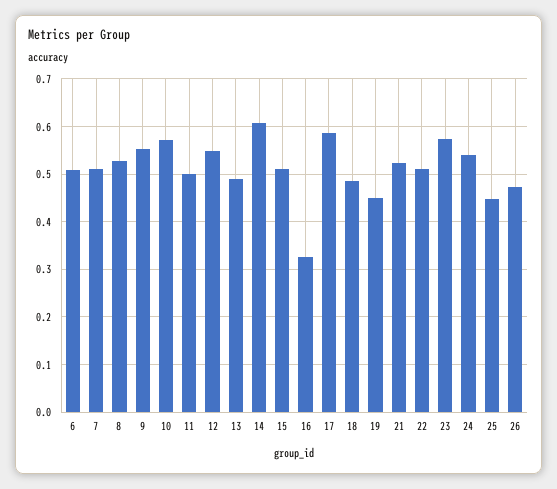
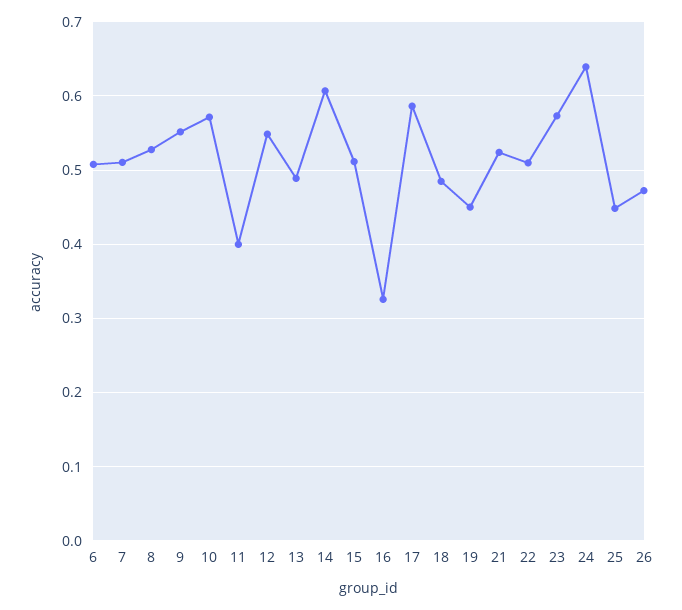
11: 0.5 -> 0.4
24: 0.54 -> 0.64

